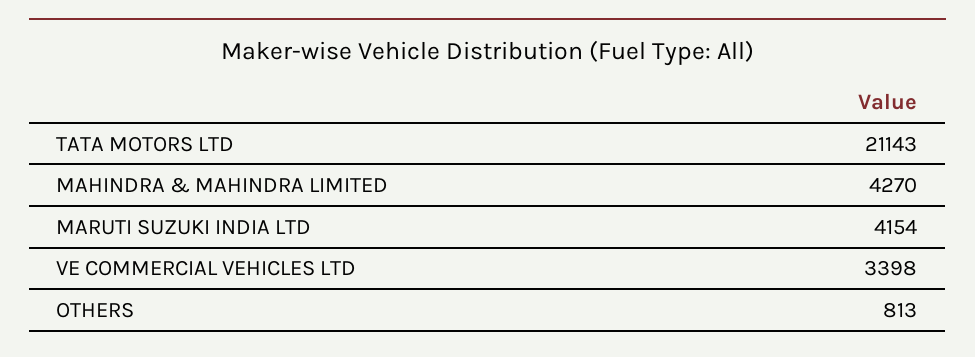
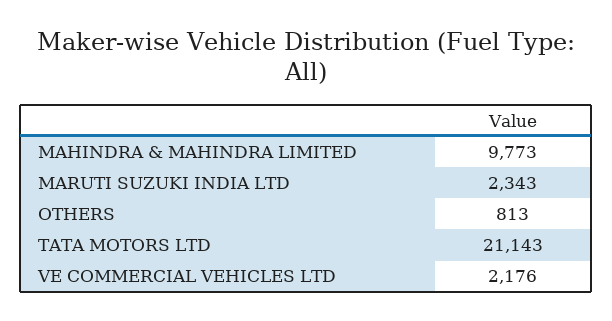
MAHINDRA & MAHINDRA LIMITED: 4270 -> 9773
MARUTI SUZUKI INDIA LTD: 4154 -> 2343
VE COMMERCIAL VEHICLES LTD: 3398 -> 2176

